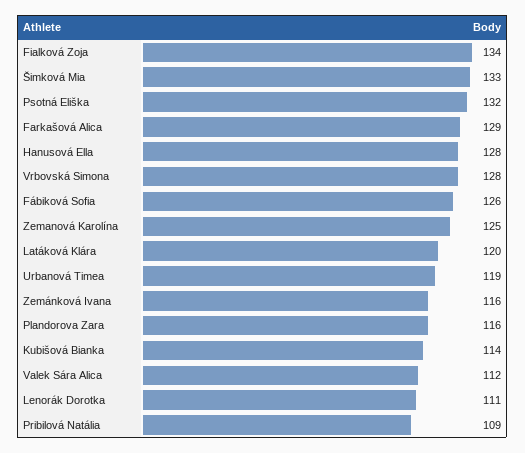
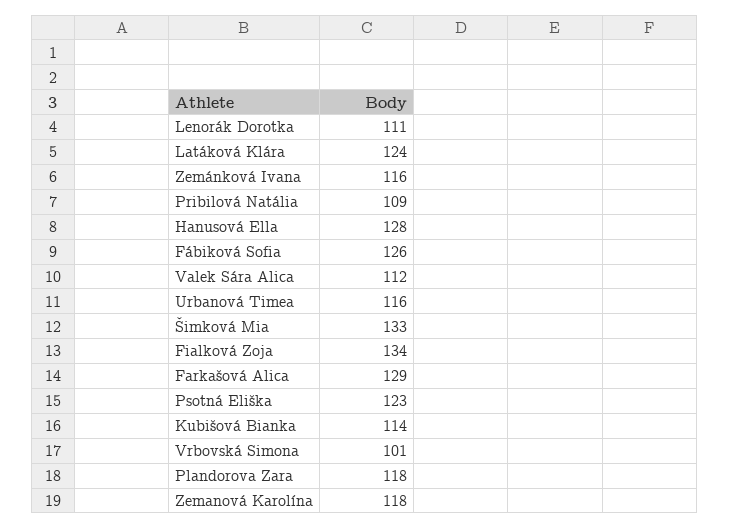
Psotná Eliška: 132 -> 123
Vrbovská Simona: 128 -> 101
Zemanová Karolína: 125 -> 118
Latáková Klára: 120 -> 124
Urbanová Timea: 119 -> 116
Plandorova Zara: 116 -> 118

